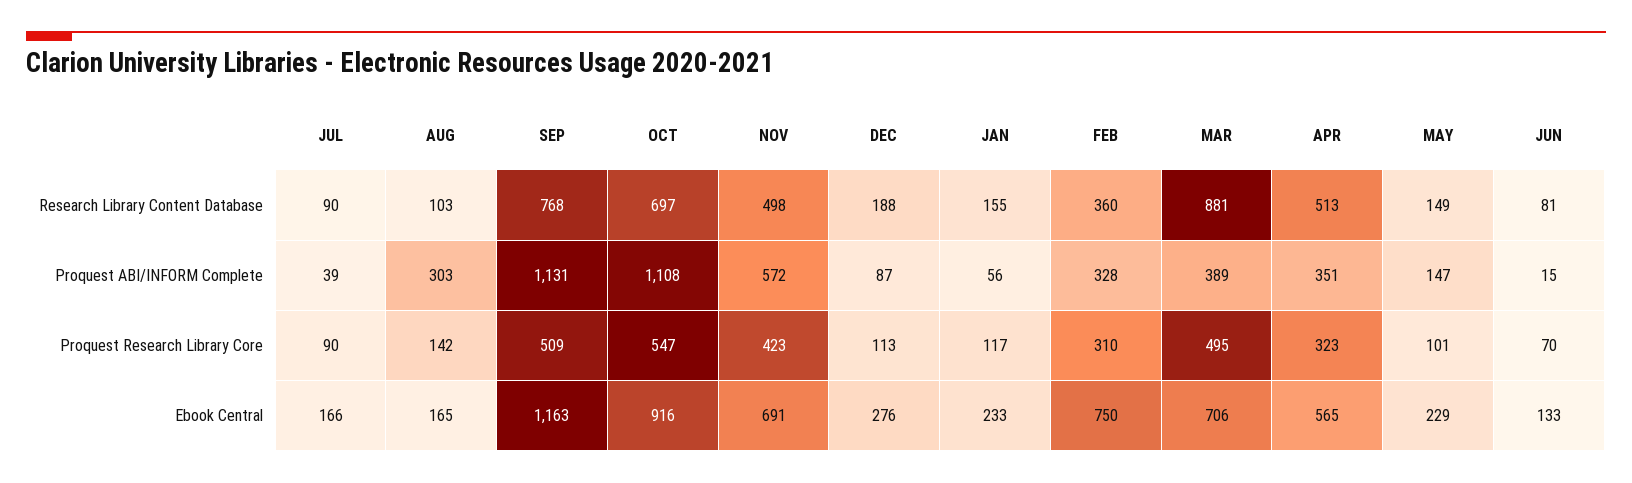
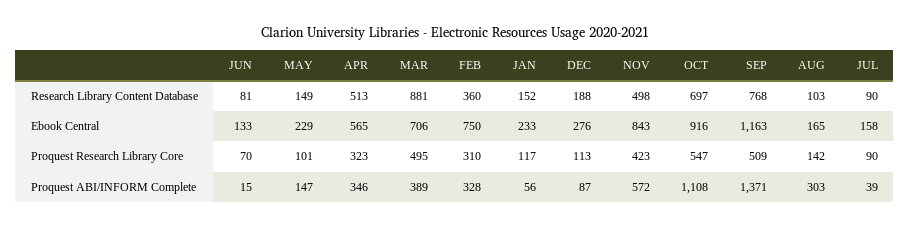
JAN, Research Library Content Database: 155 -> 152
SEP, Proquest ABI/INFORM Complete: 1131 -> 1371
APR, Proquest ABI/INFORM Complete: 351 -> 346
JUL, Ebook Central: 166 -> 158
NOV, Ebook Central: 691 -> 843

